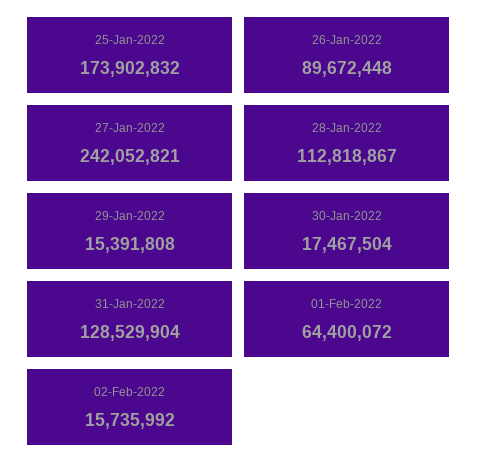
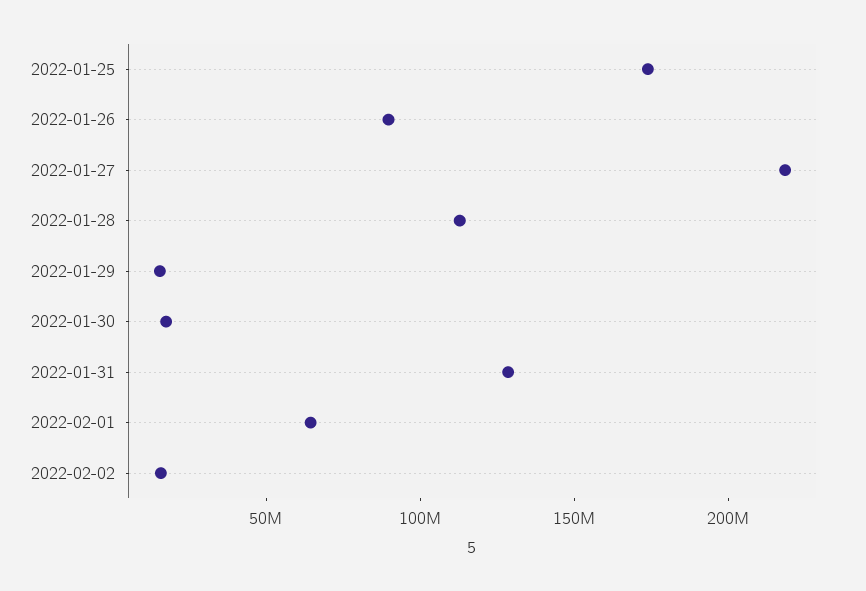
27-Jan-2022: 242052821 -> 220000000

